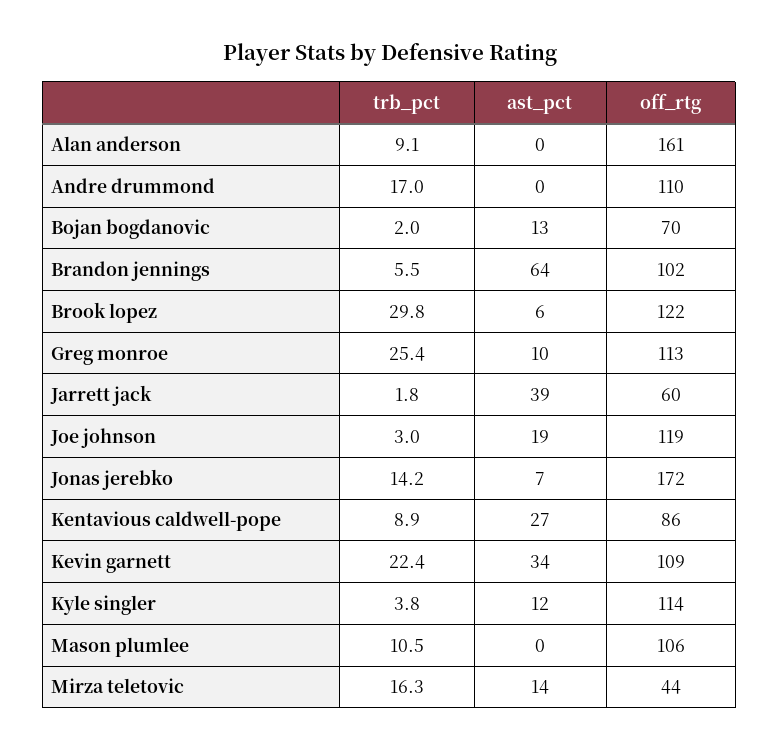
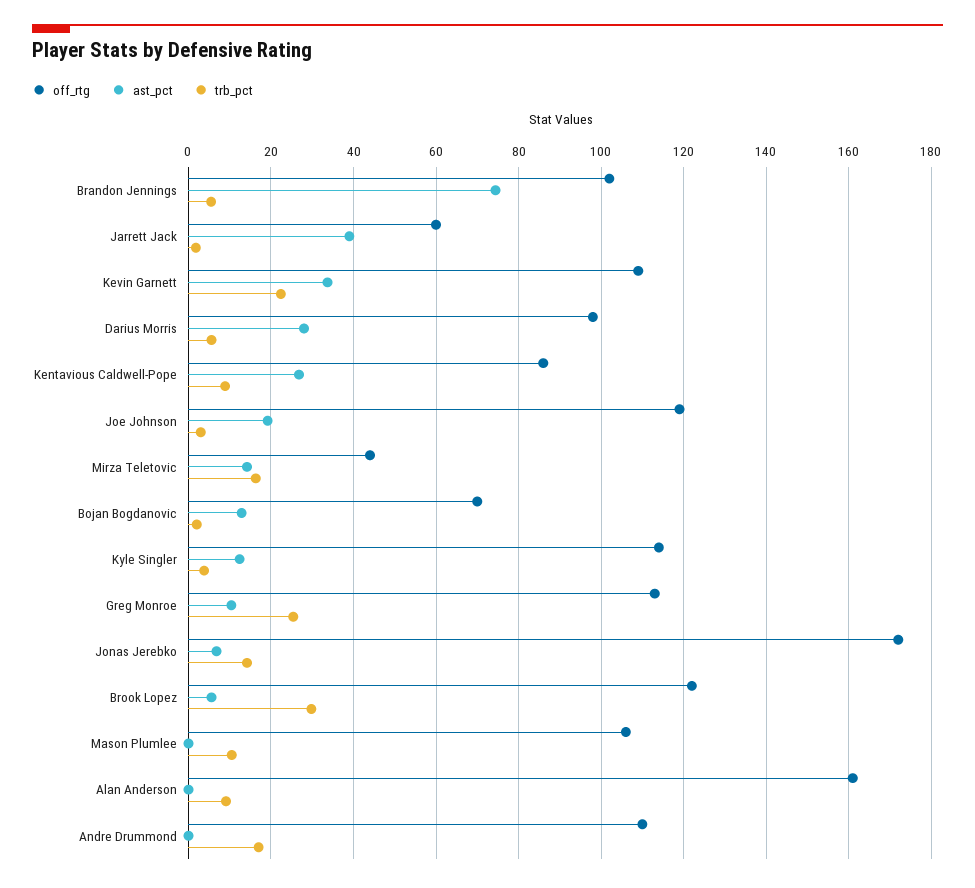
ast_pct, Brandon jennings: 64 -> 74
off_rtg, Darius Morris: none -> 98
ast_pct, Darius Morris: none -> 28
trb_pct, Darius Morris: none -> 6

